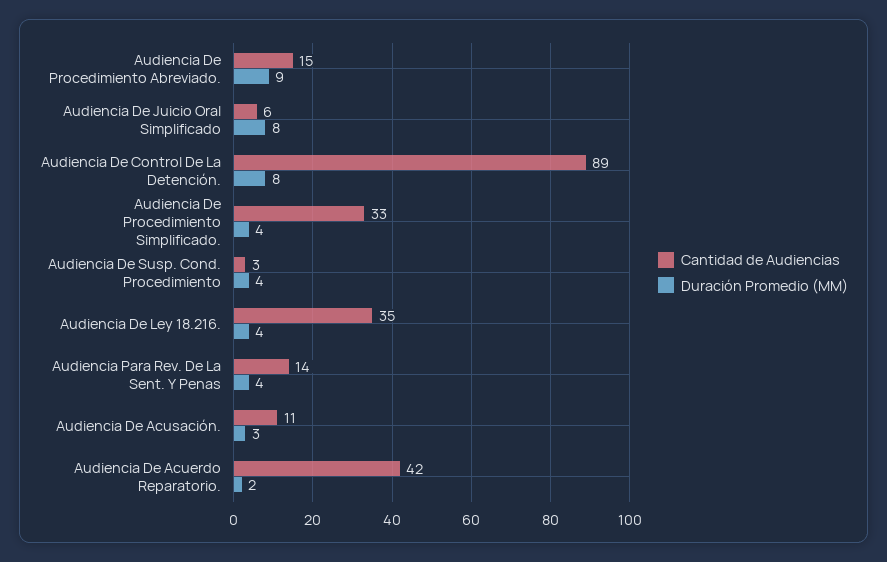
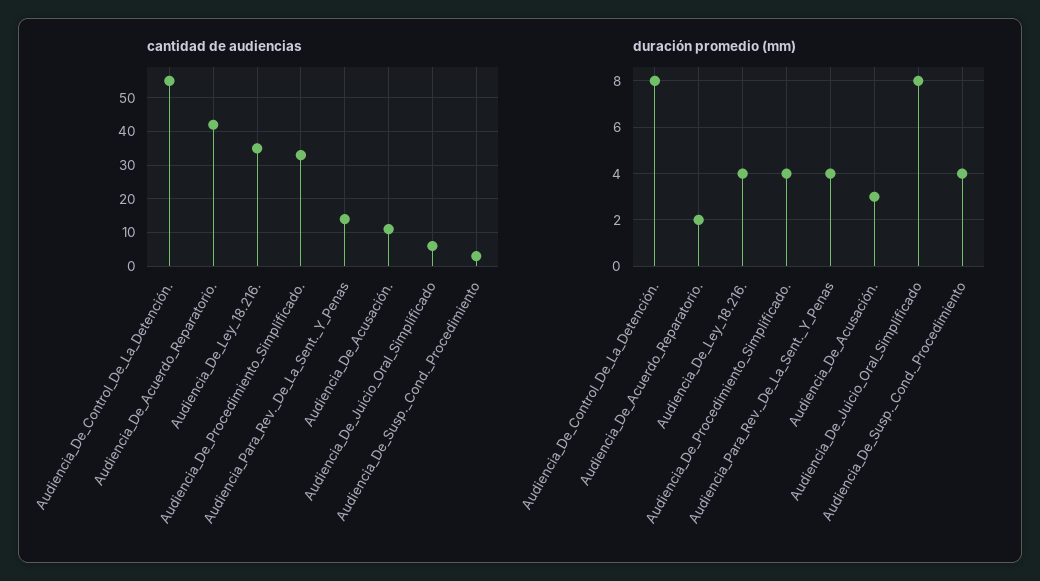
Cantidad de Audiencias, Audiencia De Procedimiento Abreviado.: 15 -> none
Duración Promedio (MM), Audiencia De Procedimiento Abreviado.: 9 -> none
Cantidad de Audiencias, Audiencia De Control De La Detención.: 89 -> 55

